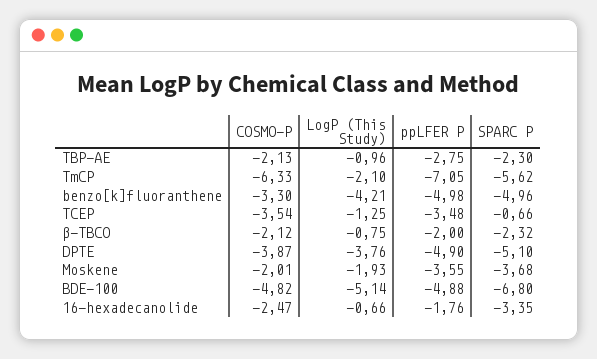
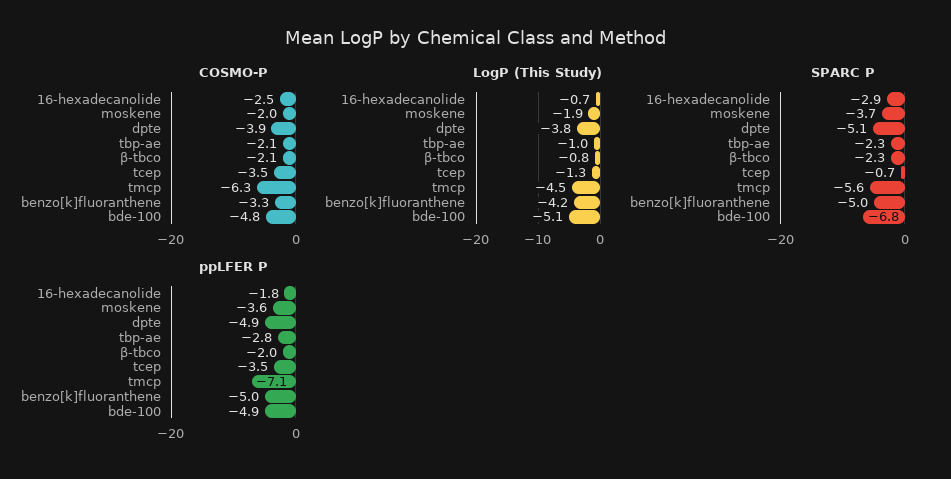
LogP (This Study), TmCP: -2.1 -> -4.5
SPARC P, 16-hexadecanolide: -3.35 -> -2.9

